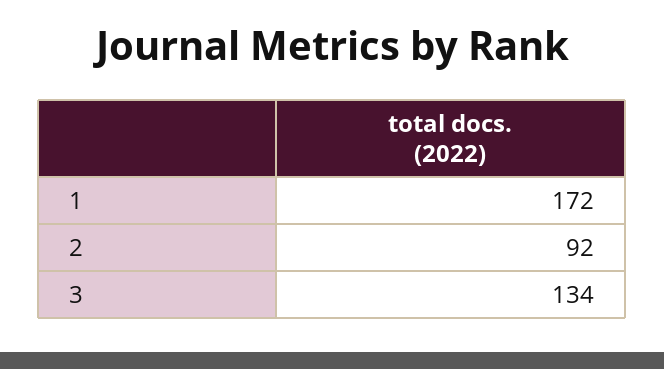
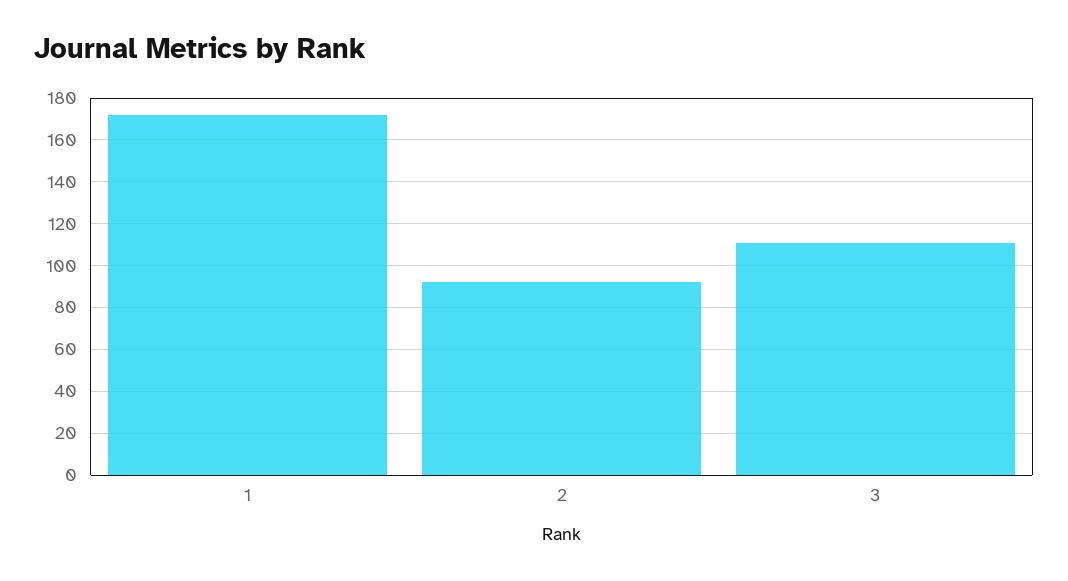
3: 134 -> 110

